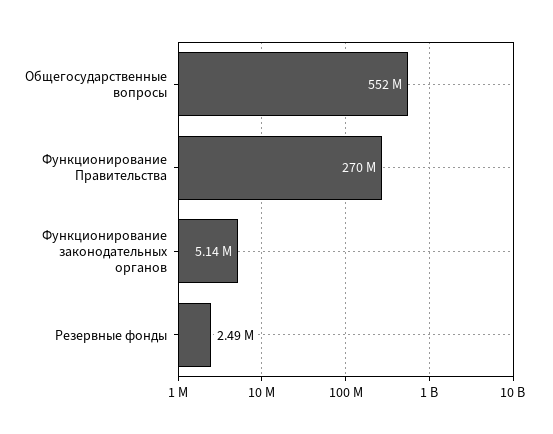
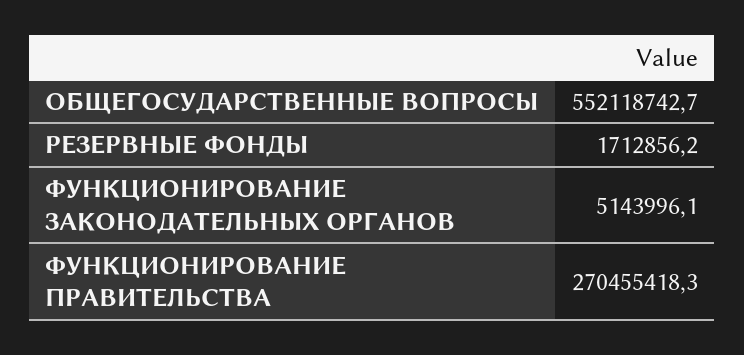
Резервные фонды: 2490000 -> 1712856.2

